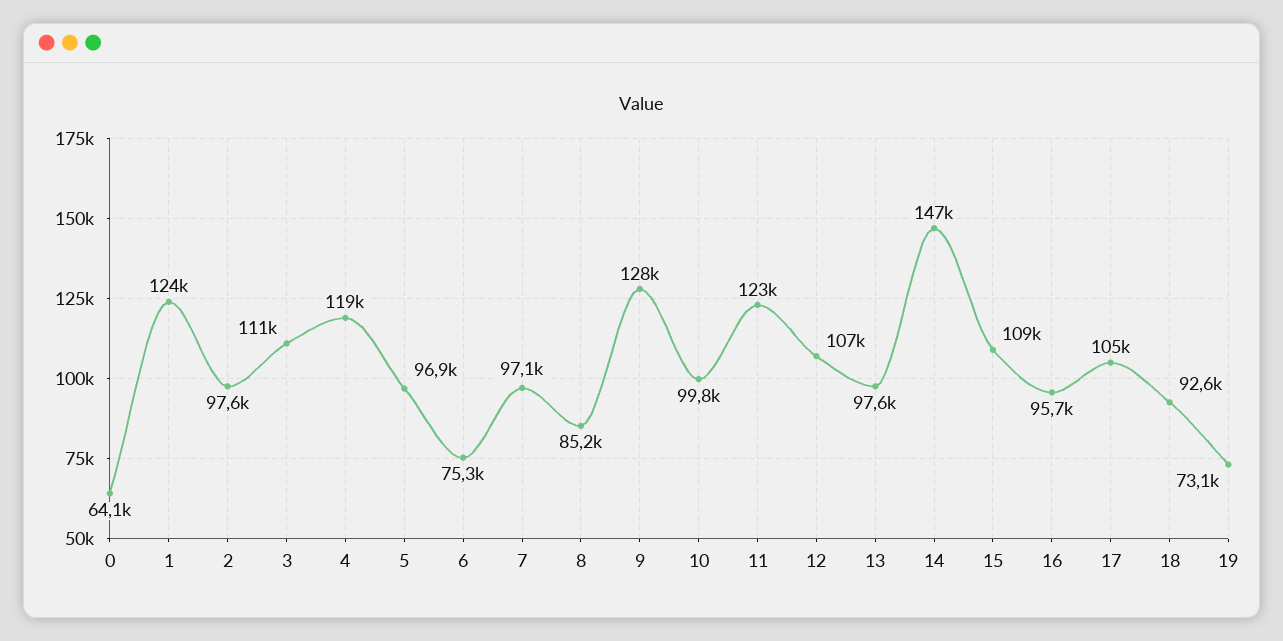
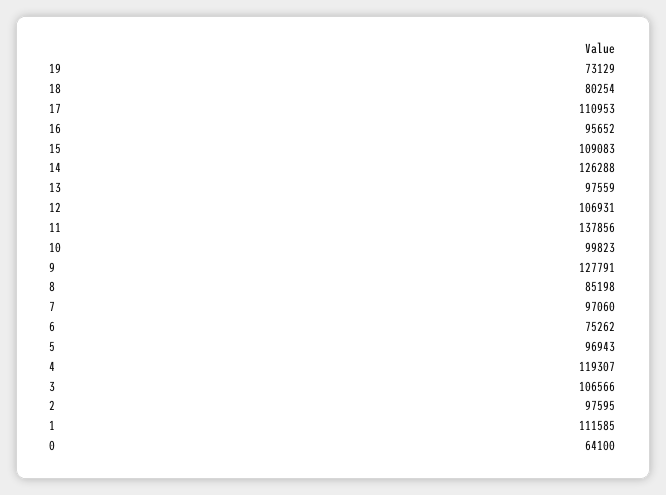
1: 124000 -> 111585
3: 111000 -> 106566
11: 123000 -> 137856
14: 147000 -> 126288
17: 105000 -> 110953
18: 92600 -> 80254

